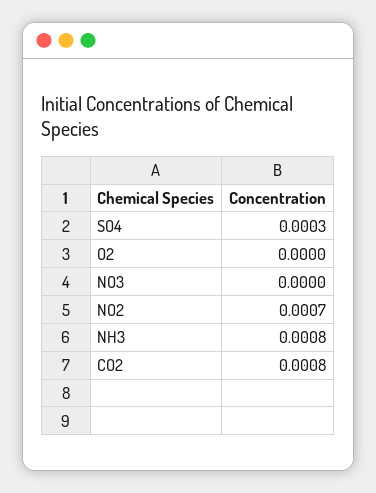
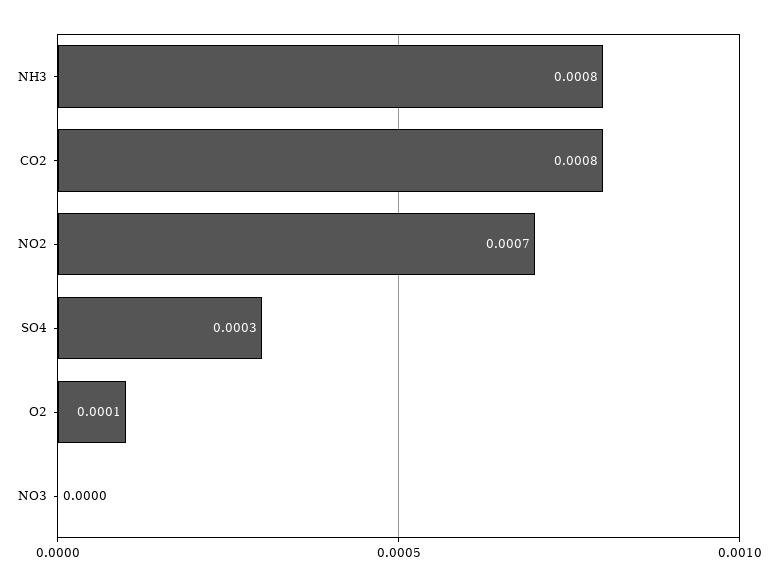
O2: 0 -> 0.0001

